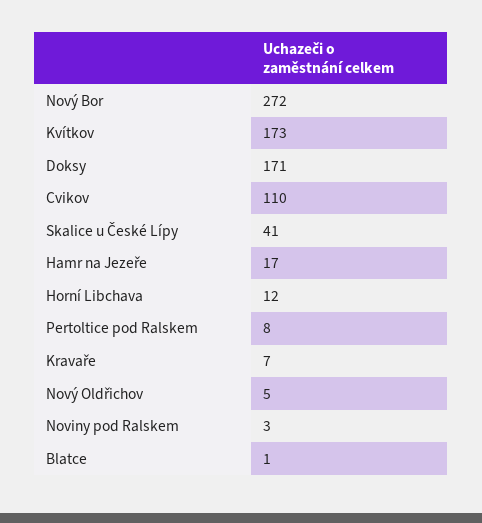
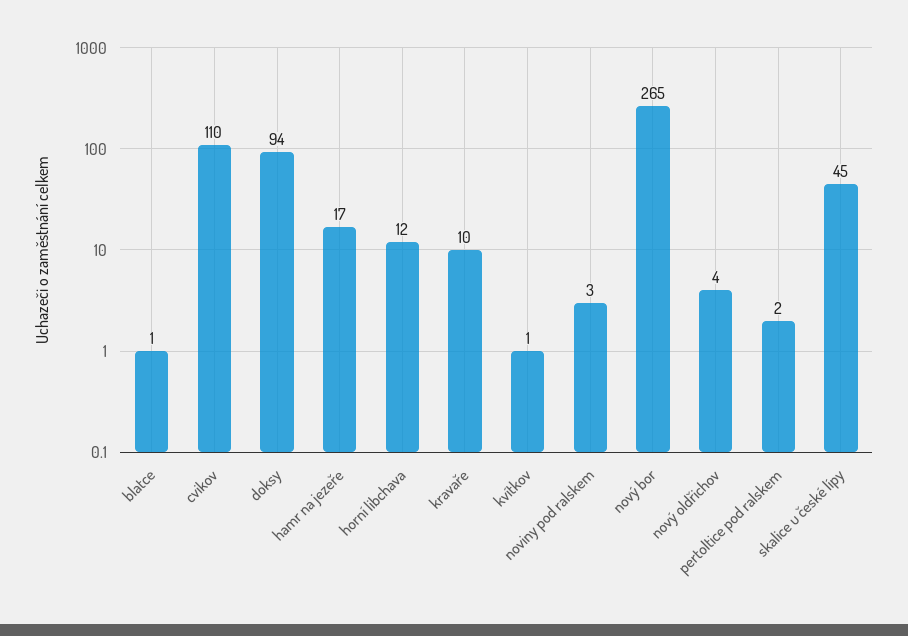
Nový Bor: 272 -> 265
Kvítkov: 173 -> 1
Doksy: 171 -> 94
Skalice u České Lípy: 41 -> 45
Pertoltice pod Ralskem: 8 -> 2
Kravaře: 7 -> 10
Nový Oldřichov: 5 -> 4

